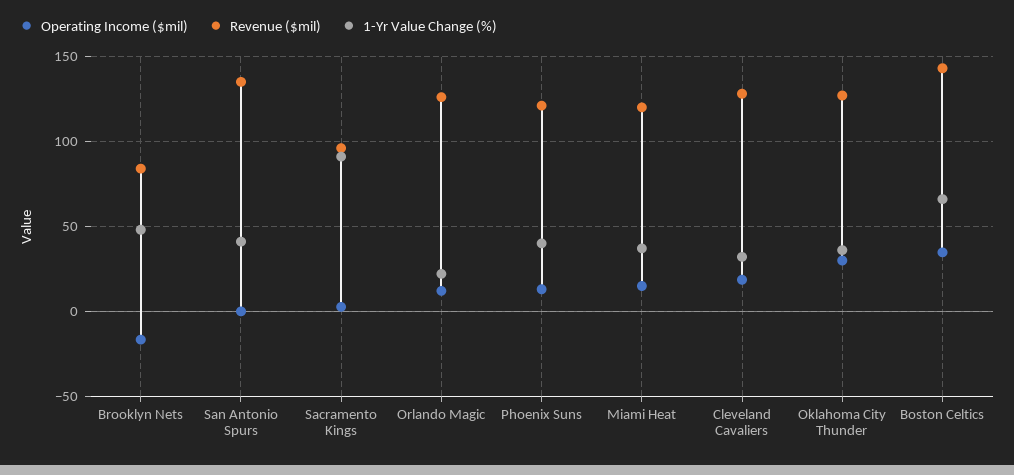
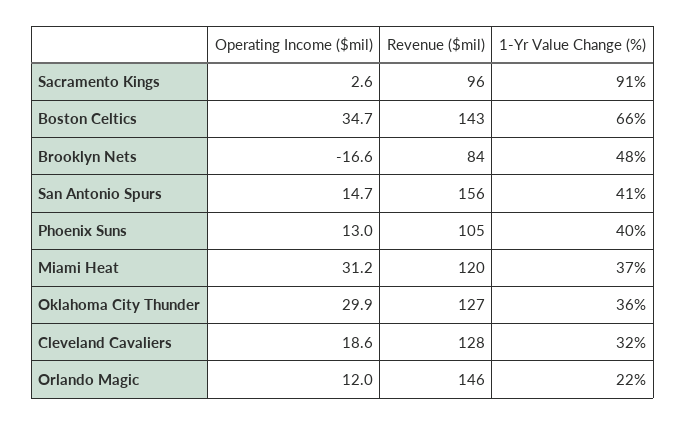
Operating Income ($mil), San Antonio Spurs: 0 -> 14.7
Revenue ($mil), San Antonio Spurs: 135 -> 156
Revenue ($mil), Orlando Magic: 125 -> 146
Revenue ($mil), Phoenix Suns: 120 -> 105
Operating Income ($mil), Miami Heat: 15 -> 31.2

